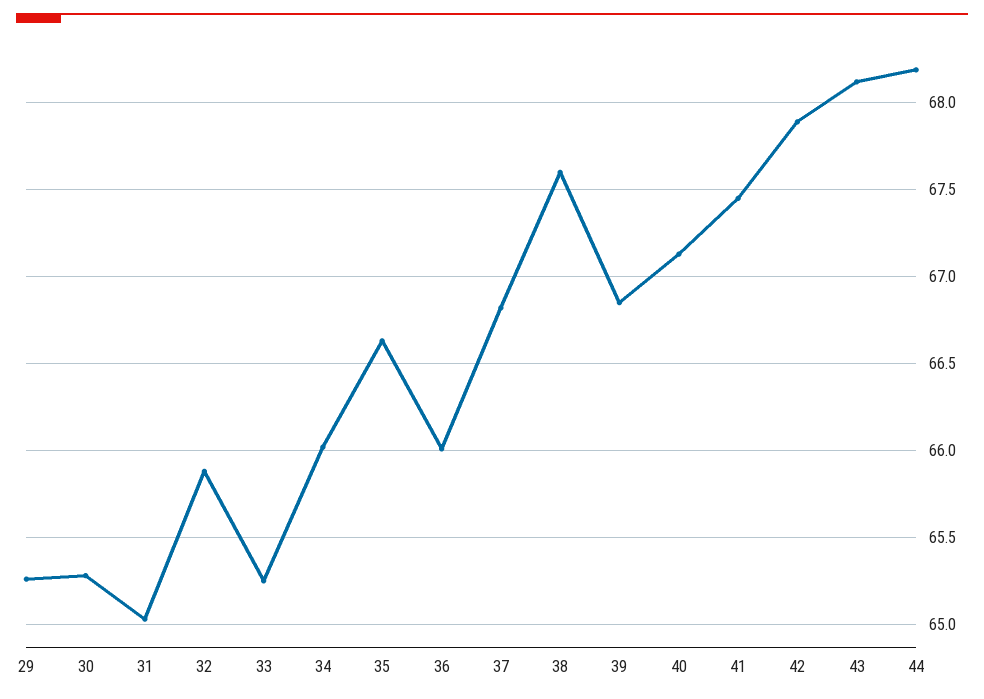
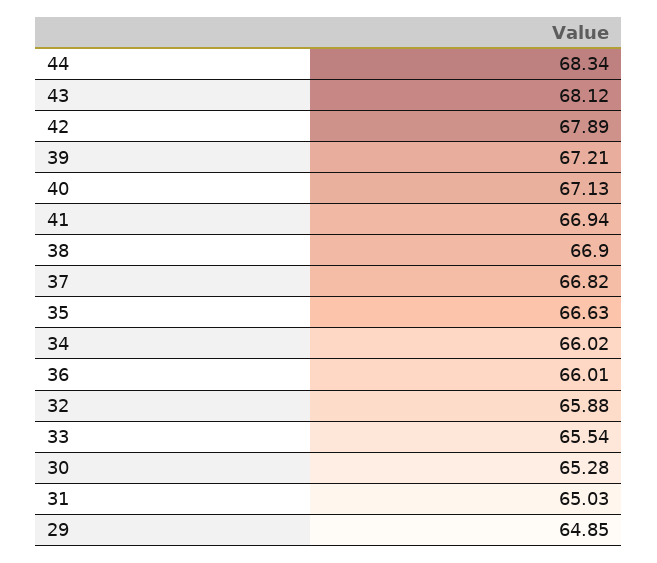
29: 65.25 -> 64.85
33: 65.25 -> 65.54
38: 67.6 -> 66.9
39: 66.85 -> 67.21
41: 67.45 -> 66.94
44: 68.2 -> 68.34

